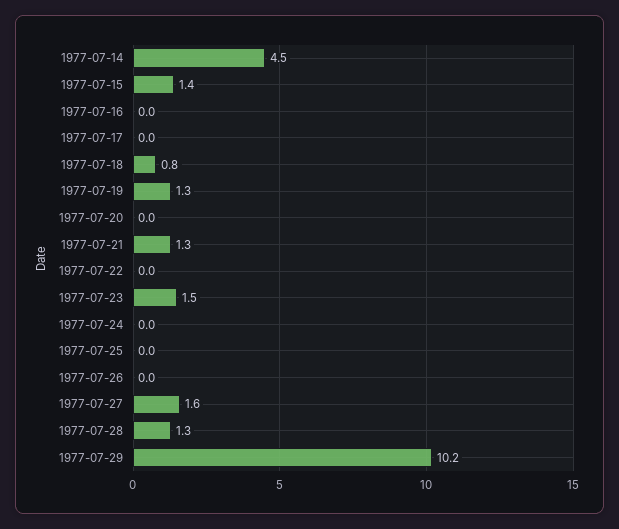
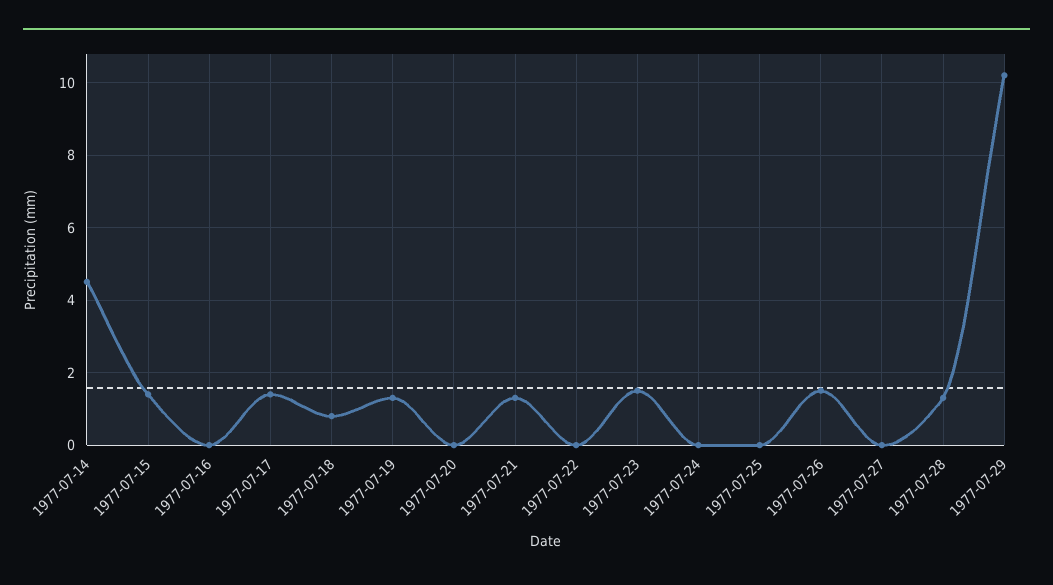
1977-07-17: 0 -> 1.5
1977-07-26: 0 -> 1.5
1977-07-27: 1.6 -> 0

